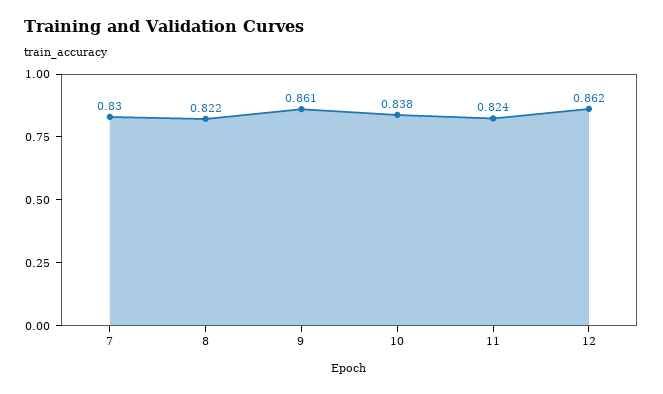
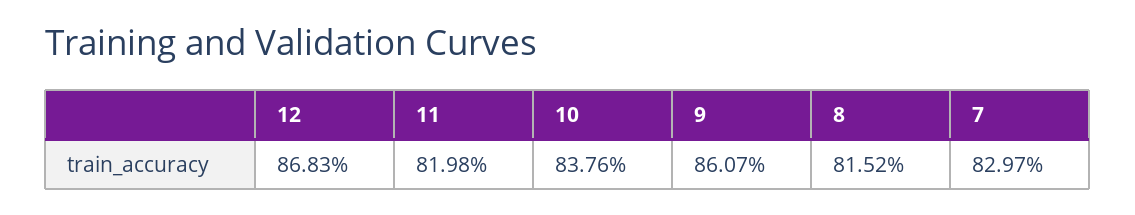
8: 0.822 -> 0.8152
11: 0.824 -> 0.8198
12: 0.862 -> 0.8683

